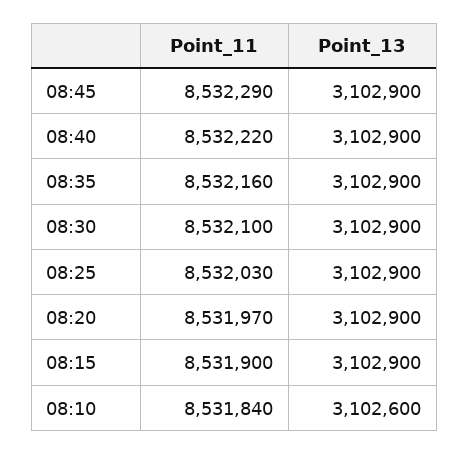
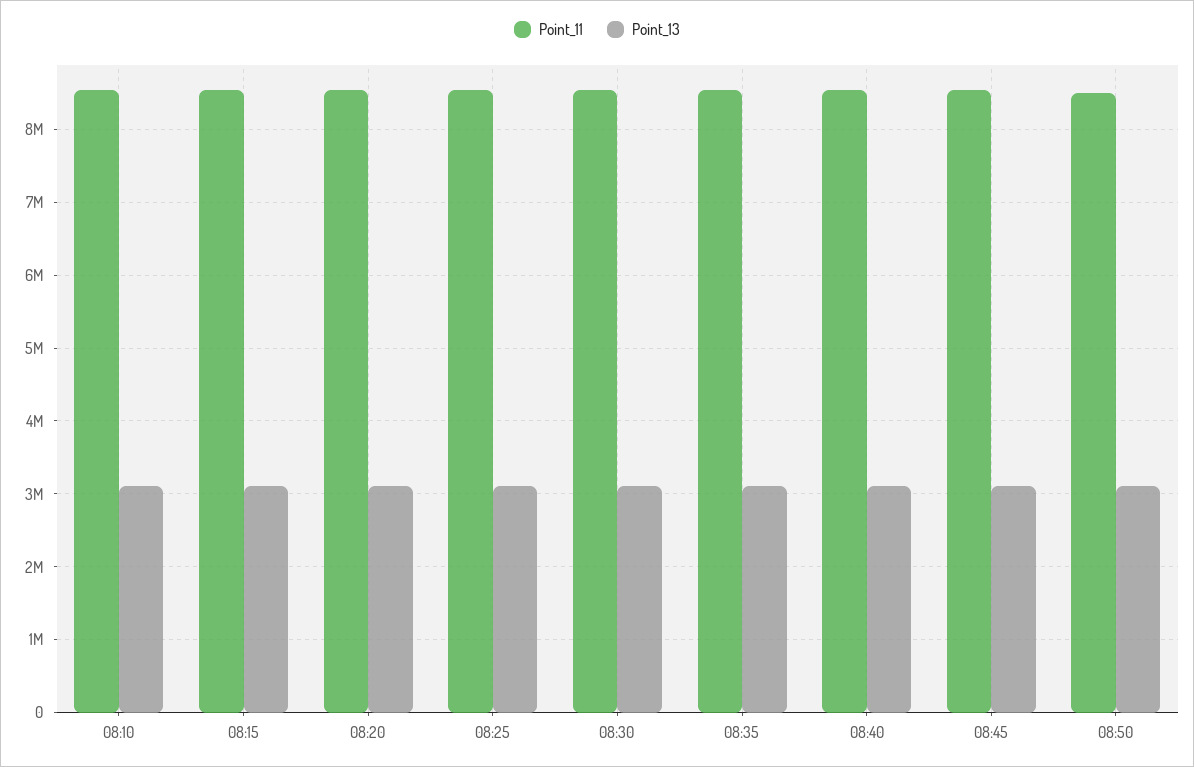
Point_11, 08:50: none -> 8500000
Point_13, 08:50: none -> 3100000

